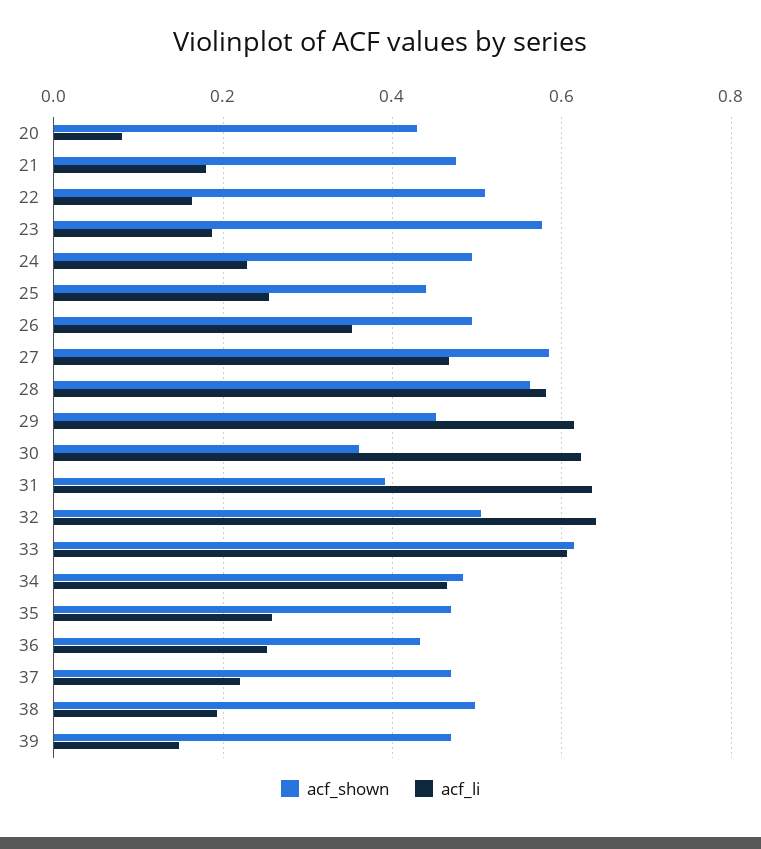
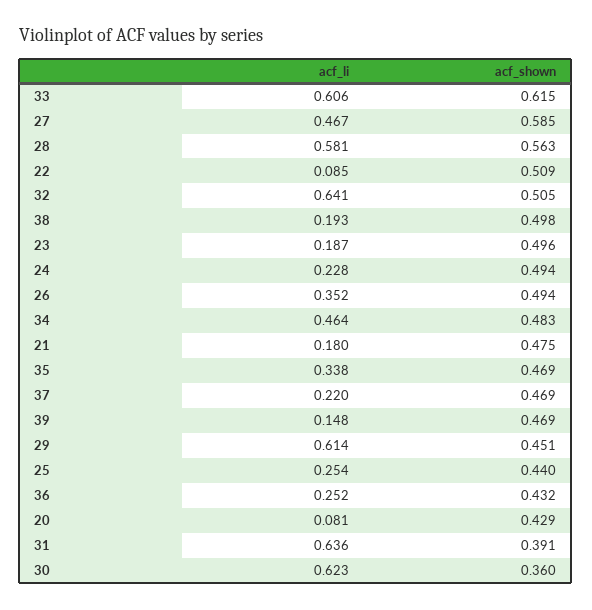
acf_li, 22: 0.16 -> 0.085
acf_shown, 23: 0.58 -> 0.496
acf_li, 35: 0.26 -> 0.338

